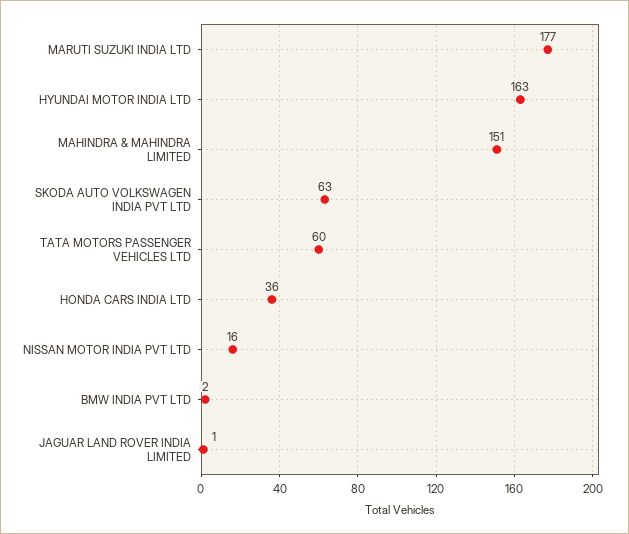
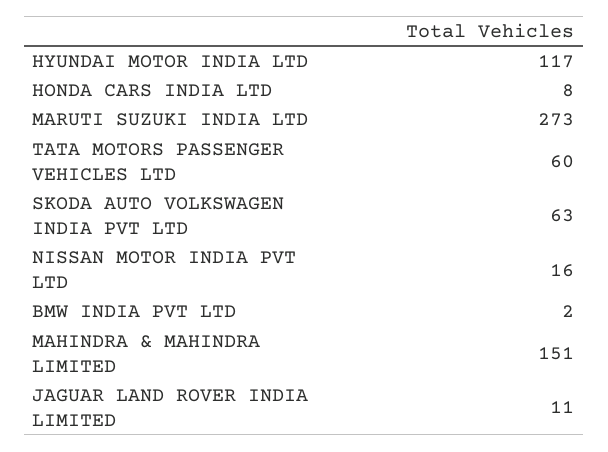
MARUTI SUZUKI INDIA LTD: 177 -> 273
HYUNDAI MOTOR INDIA LTD: 163 -> 117
HONDA CARS INDIA LTD: 36 -> 8
JAGUAR LAND ROVER INDIA LIMITED: 1 -> 11

